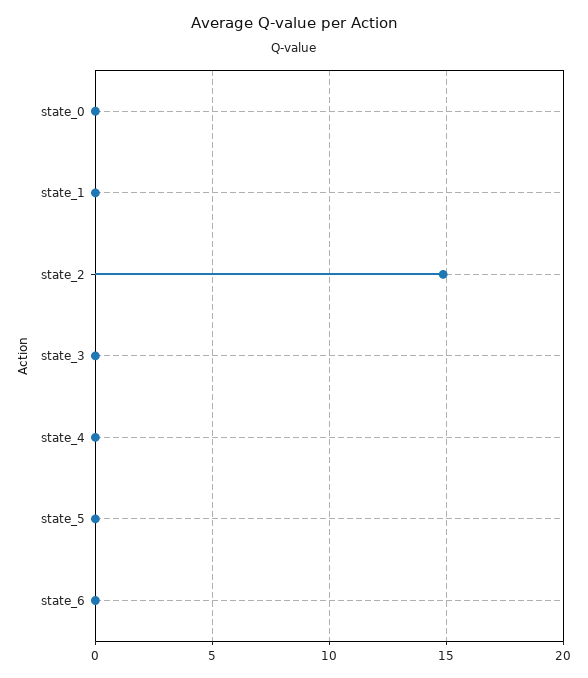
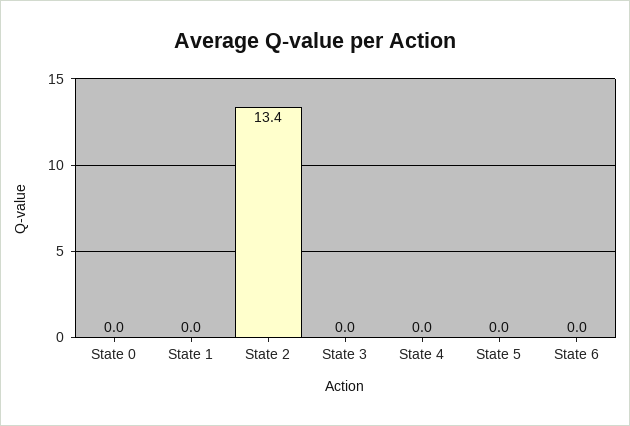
state_2: 15 -> 13.4

